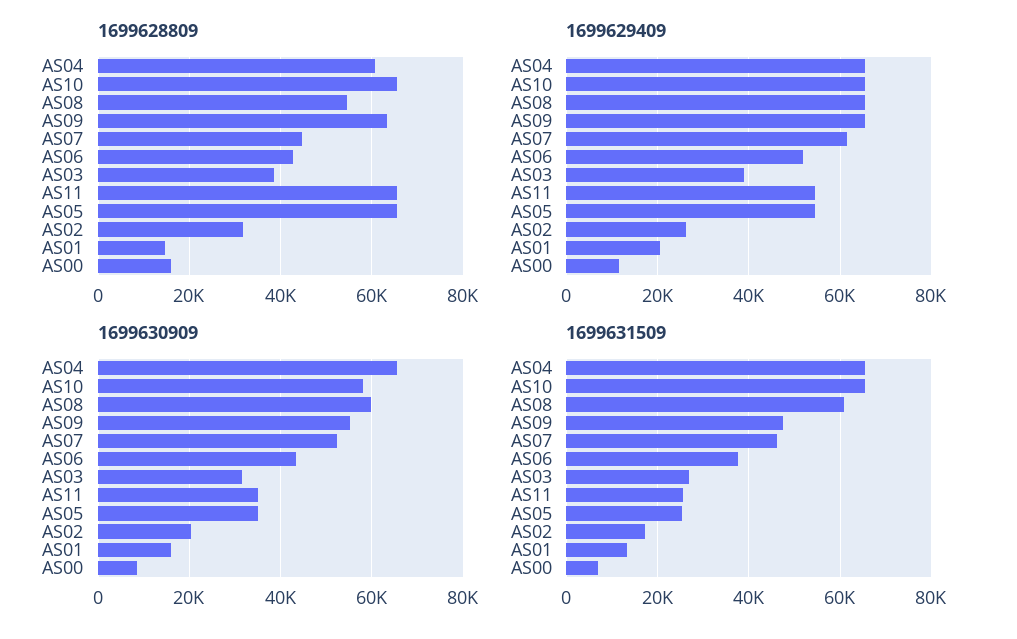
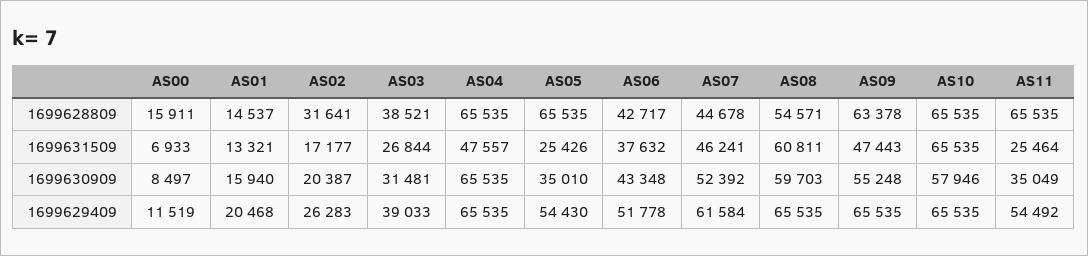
1699628809, AS04: 60000 -> 65535
1699631509, AS04: 66000 -> 47557

